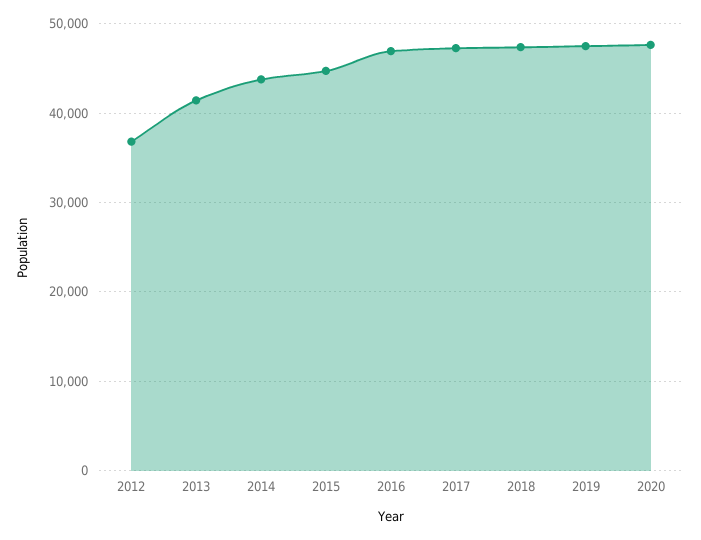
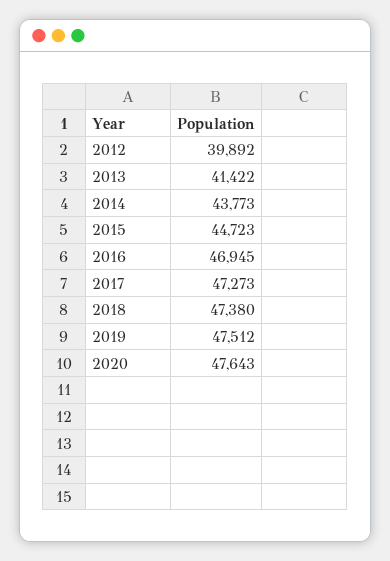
2012: 37000 -> 39892

